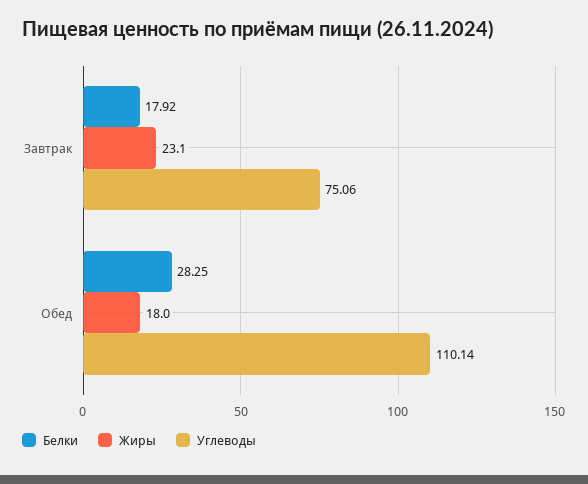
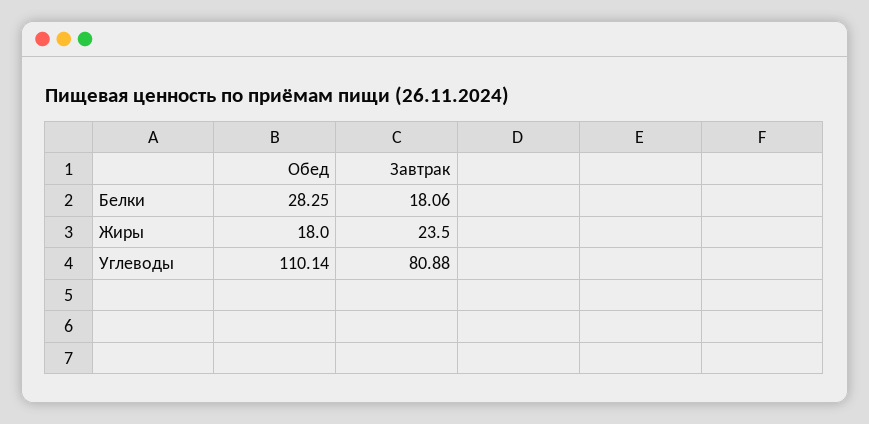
Белки, Завтрак: 17.92 -> 18.06
Жиры, Завтрак: 23.1 -> 23.5
Углеводы, Завтрак: 75.06 -> 80.88

